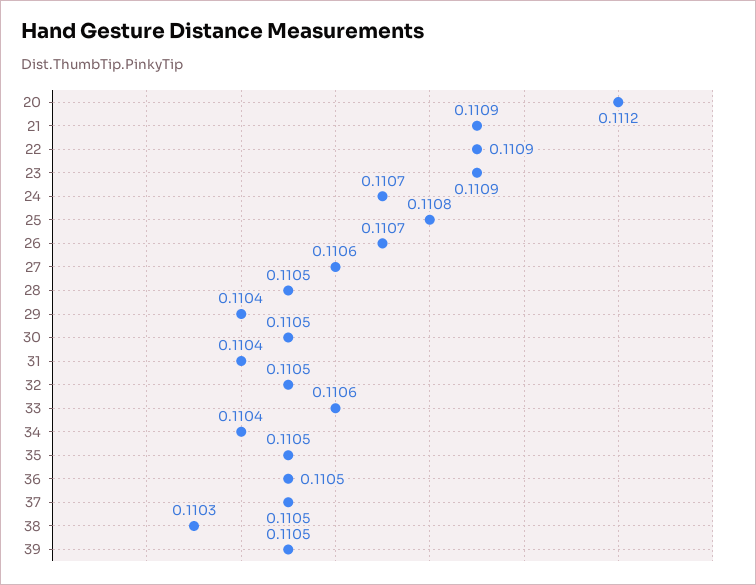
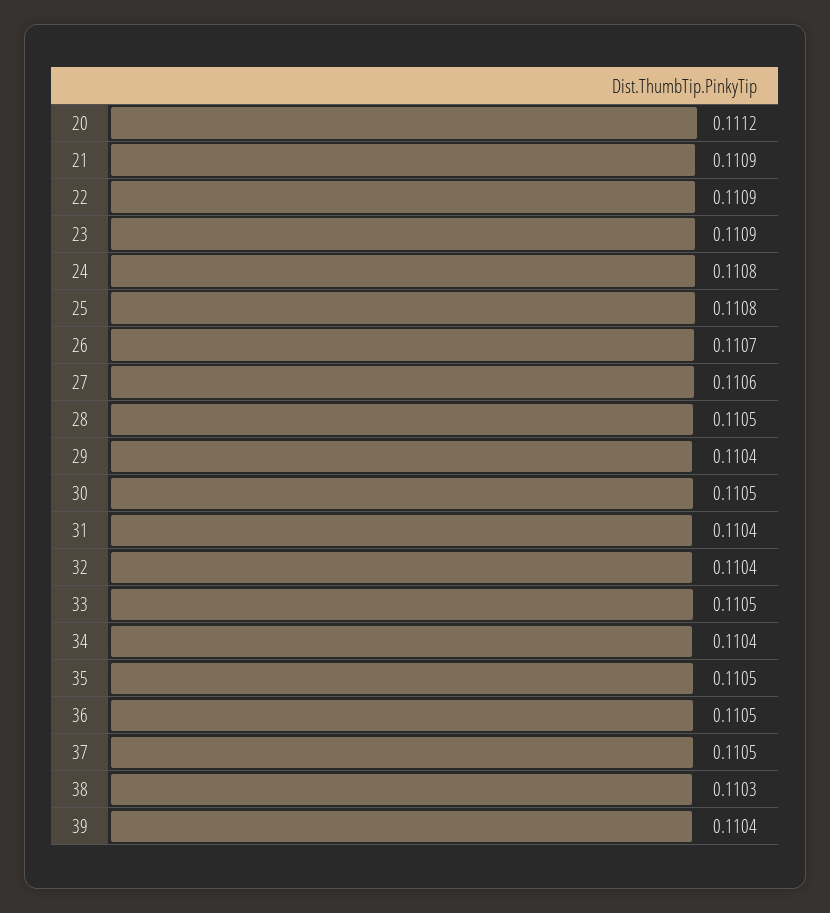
24: 0.1107 -> 0.1108
32: 0.1105 -> 0.1104
33: 0.1106 -> 0.1105
39: 0.1105 -> 0.1104

